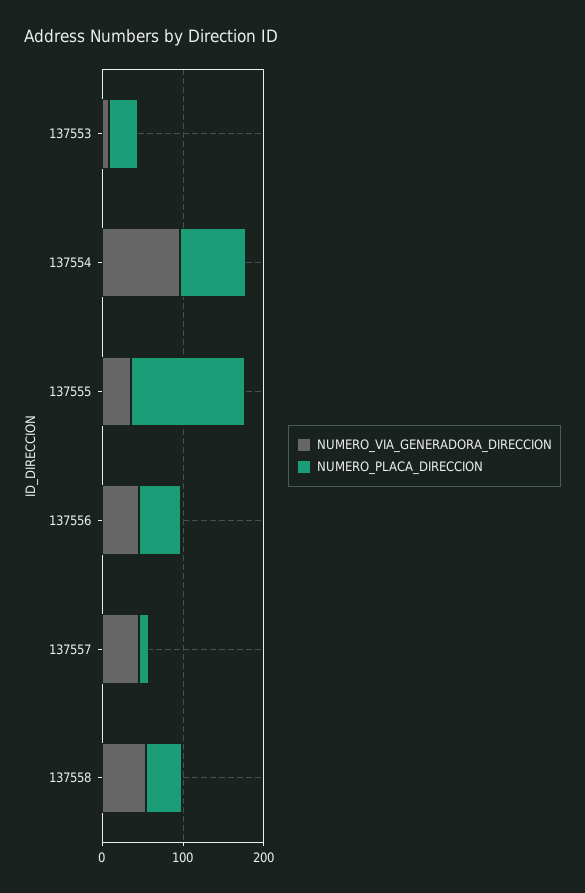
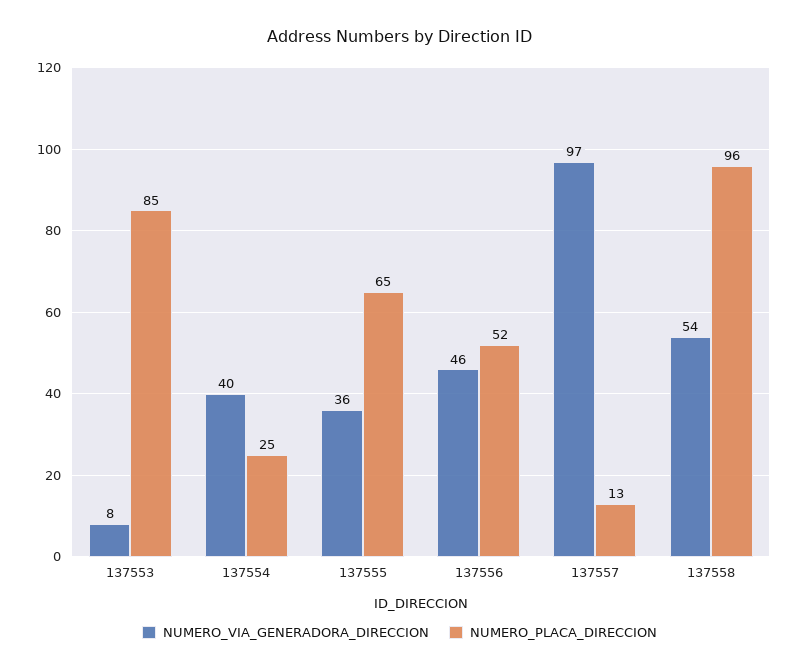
NUMERO_PLACA_DIRECCION, 137553: 40 -> 85
NUMERO_VIA_GENERADORA_DIRECCION, 137554: 100 -> 40
NUMERO_PLACA_DIRECCION, 137554: 80 -> 25
NUMERO_PLACA_DIRECCION, 137555: 140 -> 65
NUMERO_VIA_GENERADORA_DIRECCION, 137557: 40 -> 97
NUMERO_PLACA_DIRECCION, 137558: 40 -> 96

